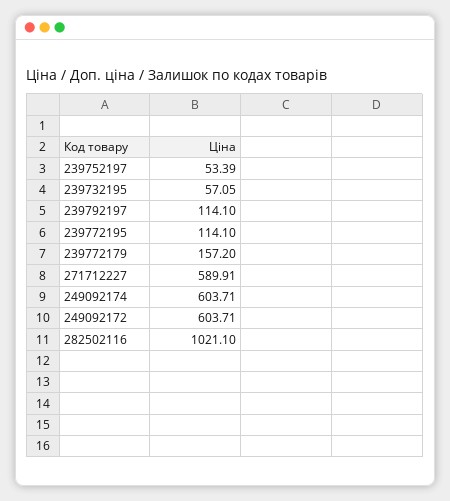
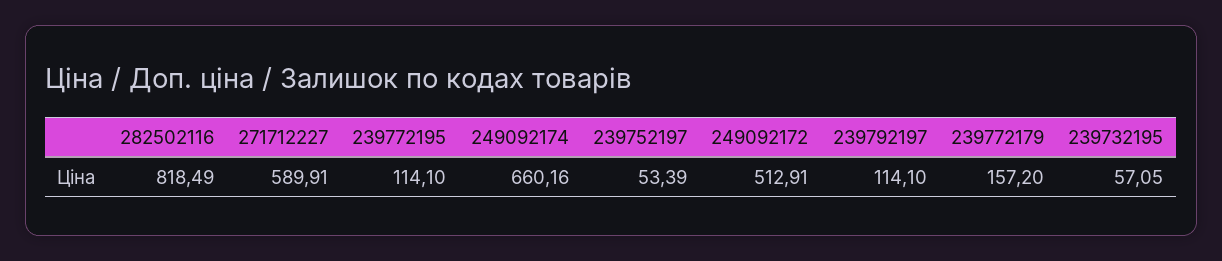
249092174: 603.71 -> 660.16
249092172: 603.71 -> 512.91
282502116: 1021.1 -> 818.49

